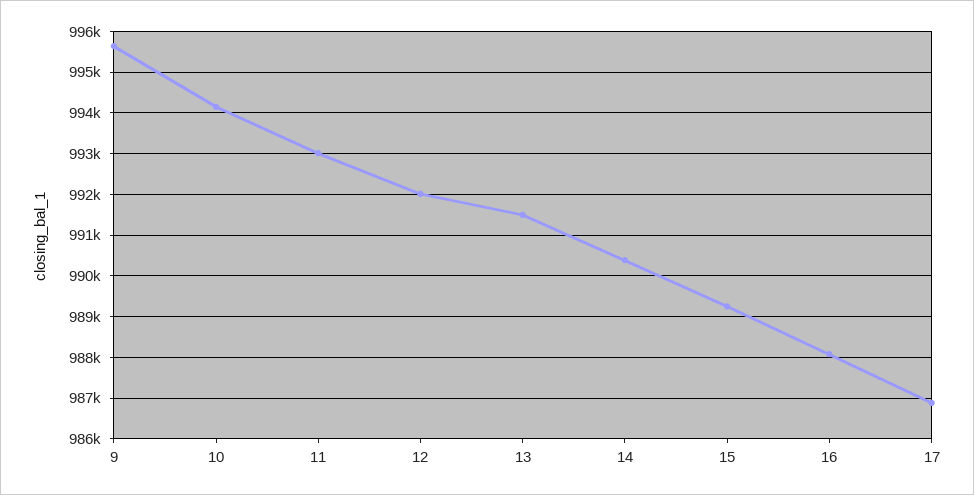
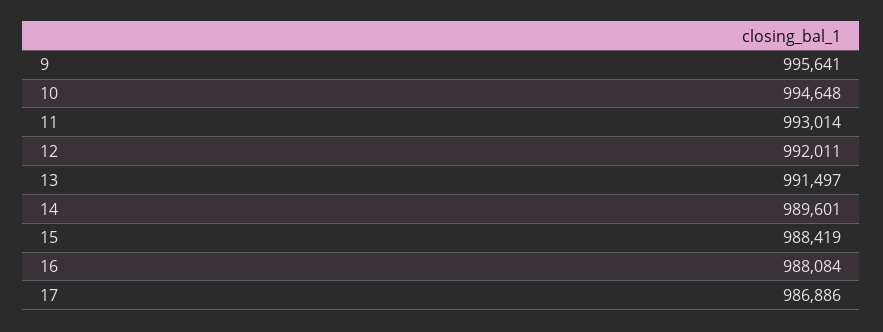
10: 994200 -> 994648
14: 990400 -> 989601
15: 989200 -> 988419

